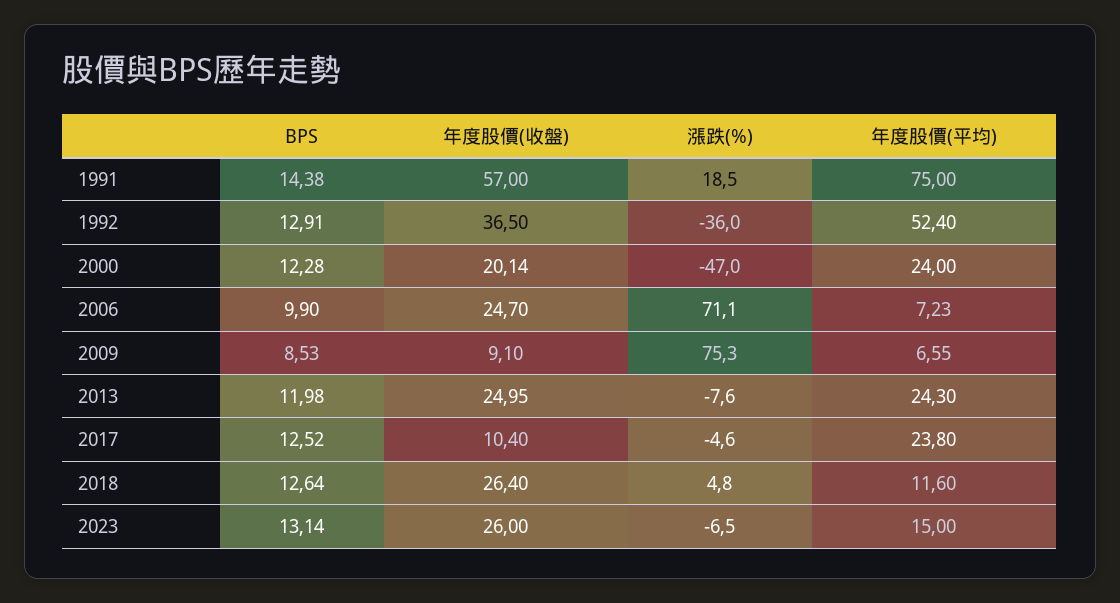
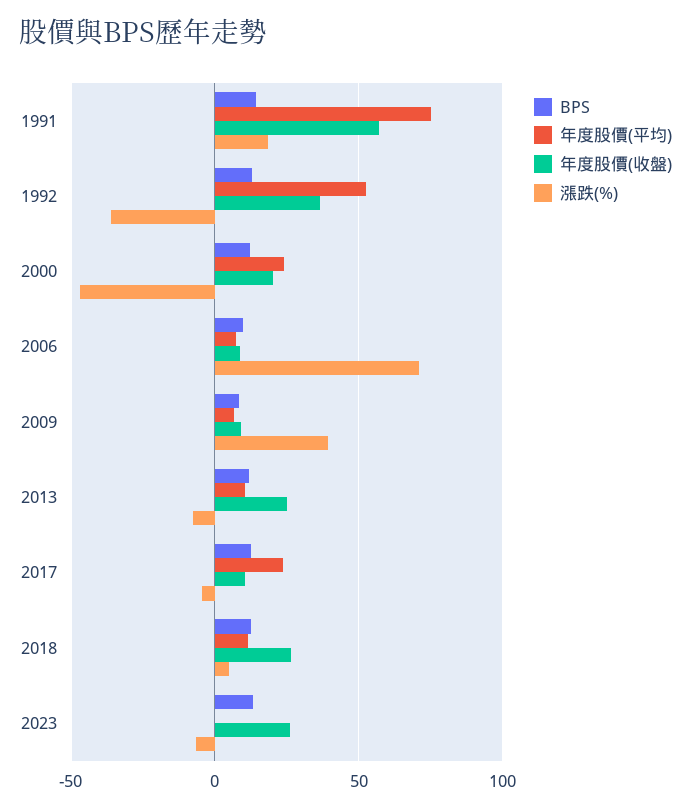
年度股價(收盤), 2006: 24.7 -> 10
漲跌(%), 2009: 75.3 -> 40
年度股價(平均), 2013: 24.3 -> 10
年度股價(平均), 2023: 15 -> 0

